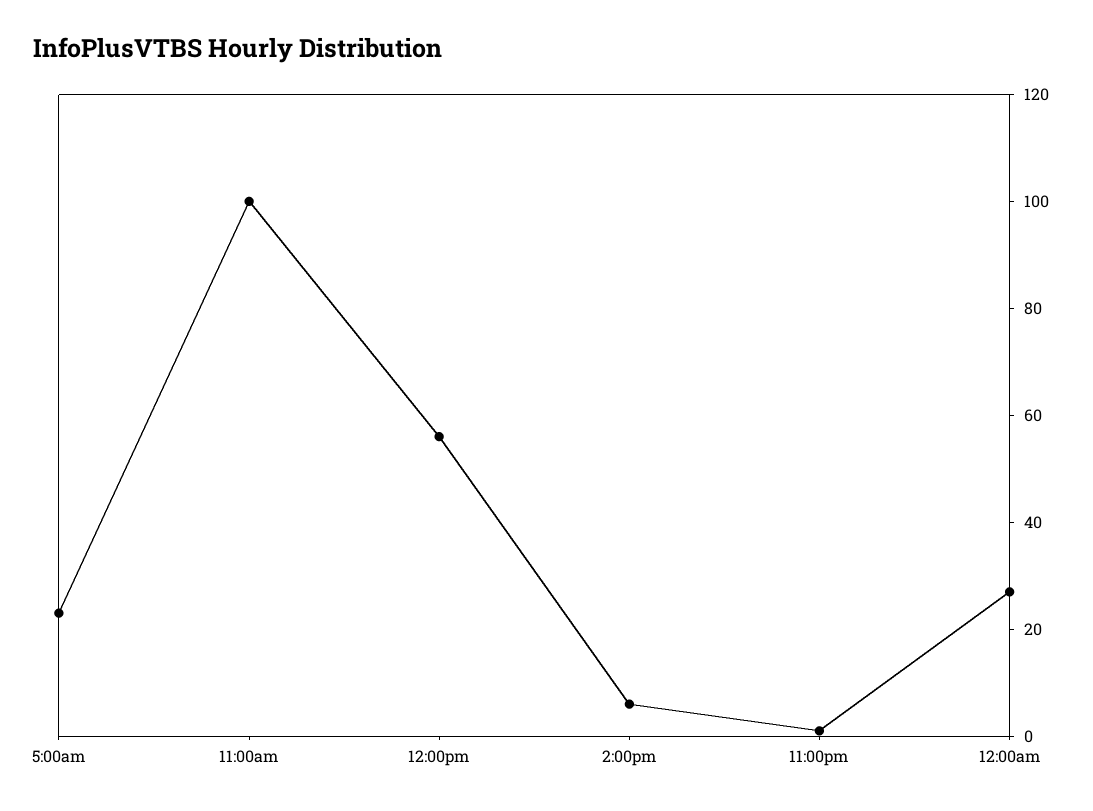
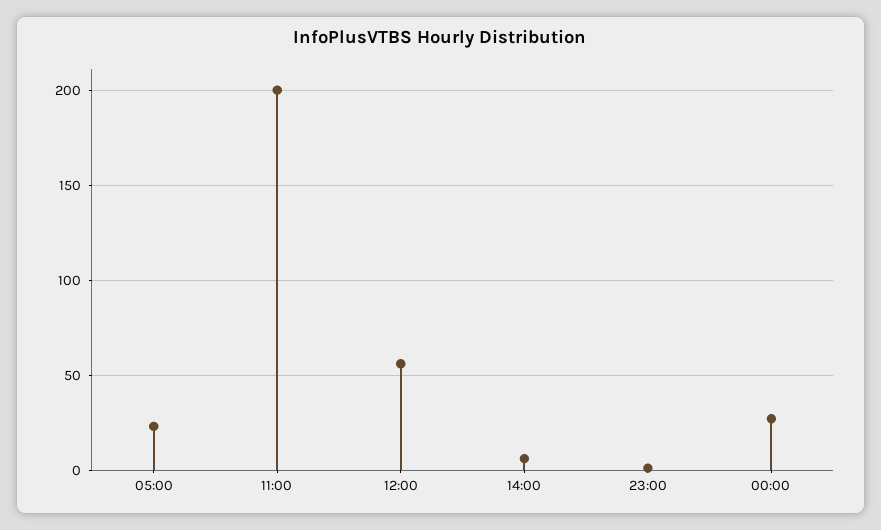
11:00am: 100 -> 200

